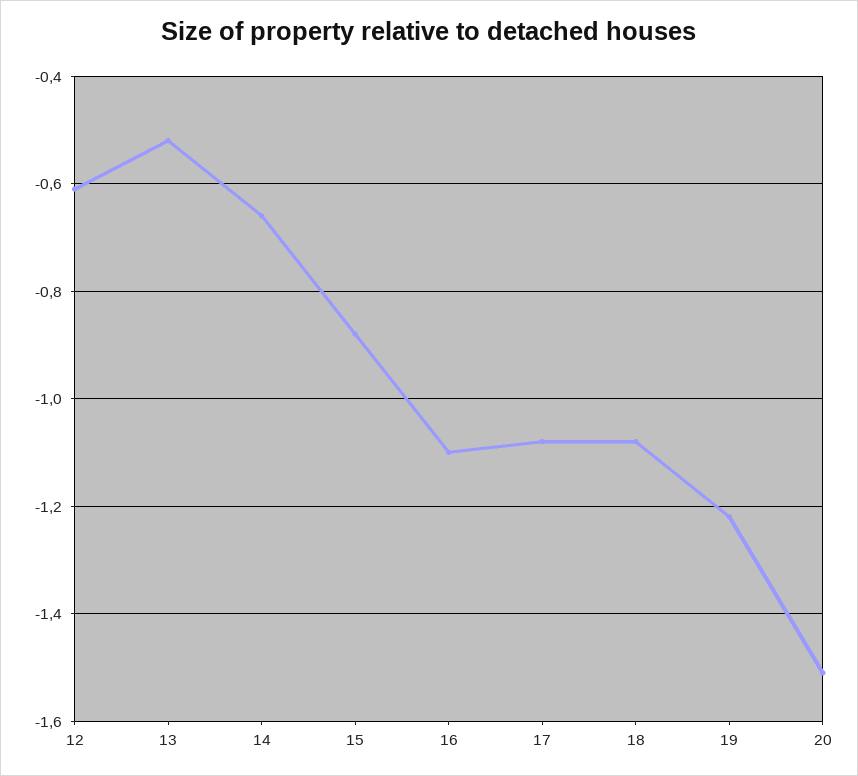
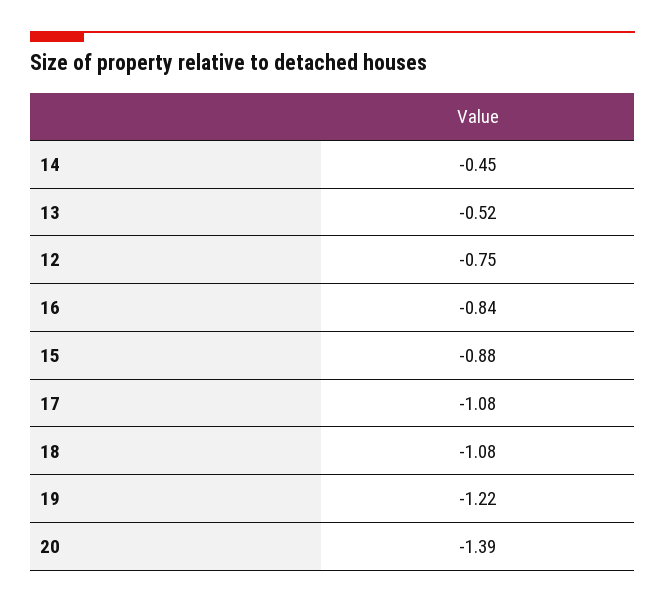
12: -0.6 -> -0.75
14: -0.65 -> -0.45
16: -1.1 -> -0.84
20: -1.5 -> -1.39

